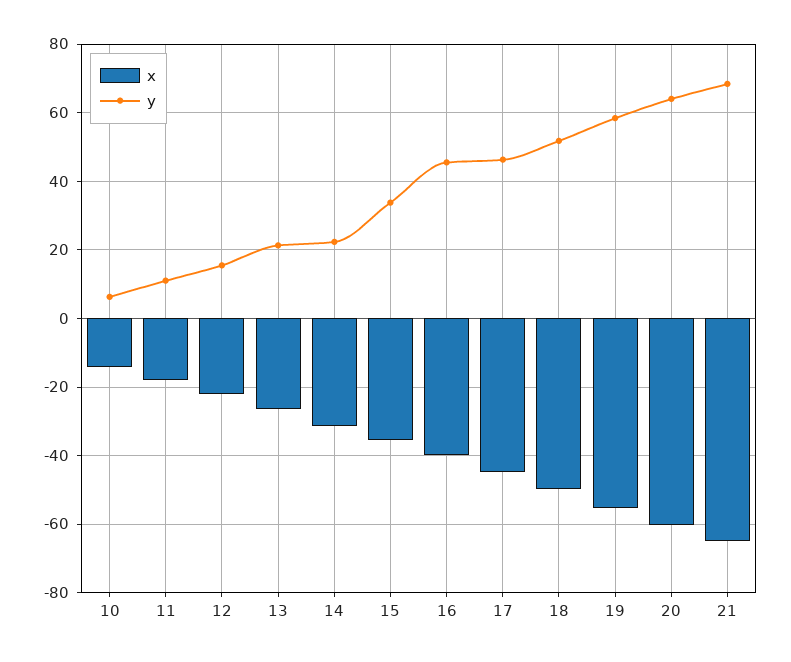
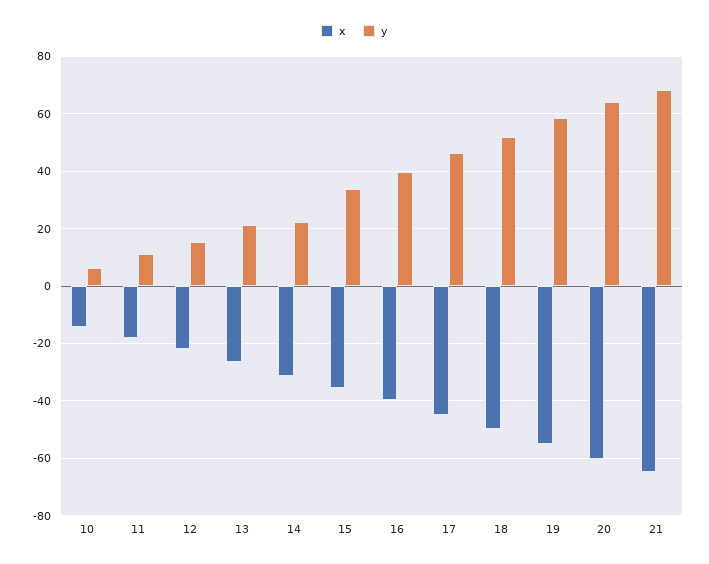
y, 16: 46 -> 40

